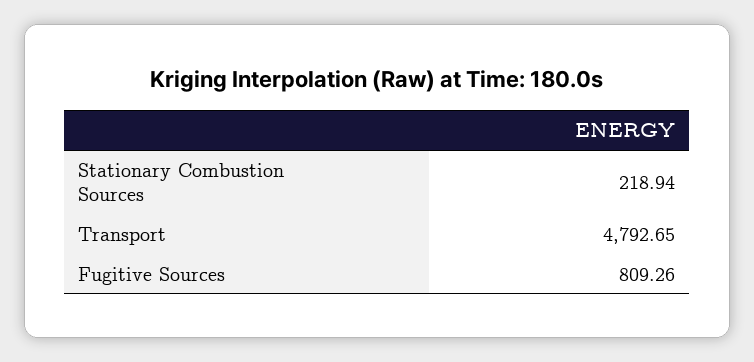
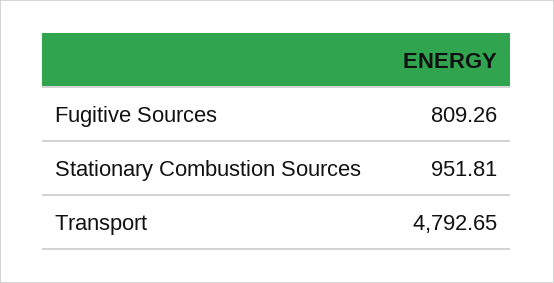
Stationary Combustion Sources: 218.94 -> 951.81

